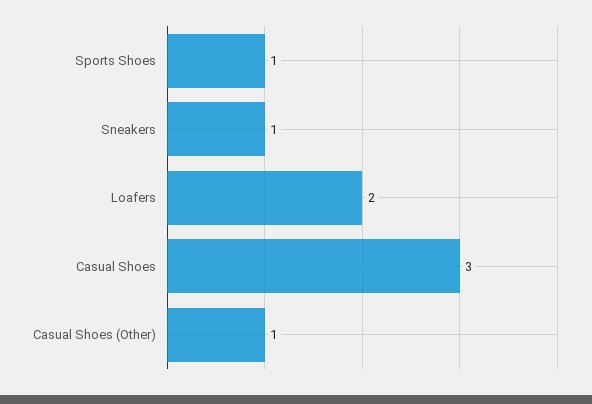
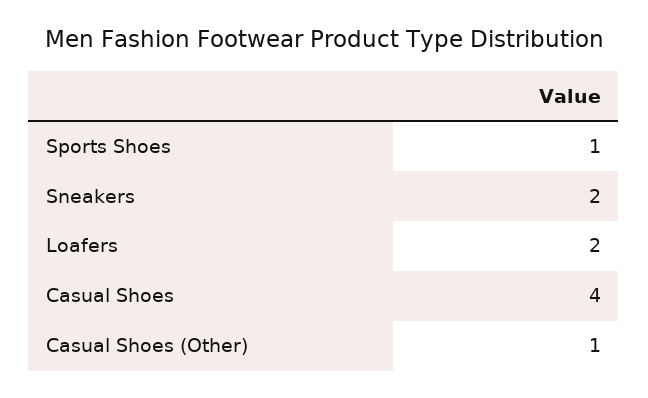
Sneakers: 1 -> 2
Casual Shoes: 3 -> 4

